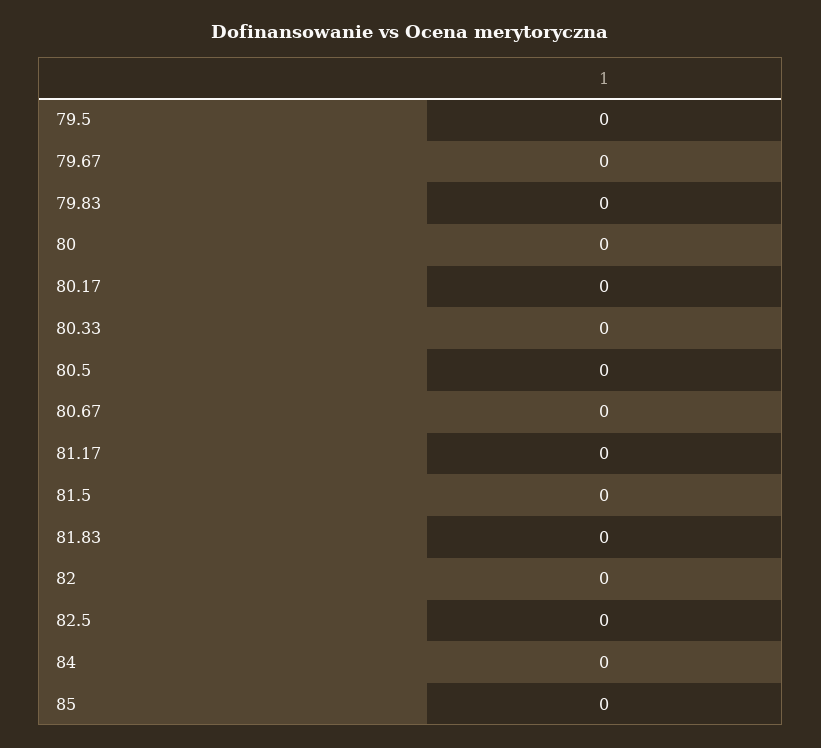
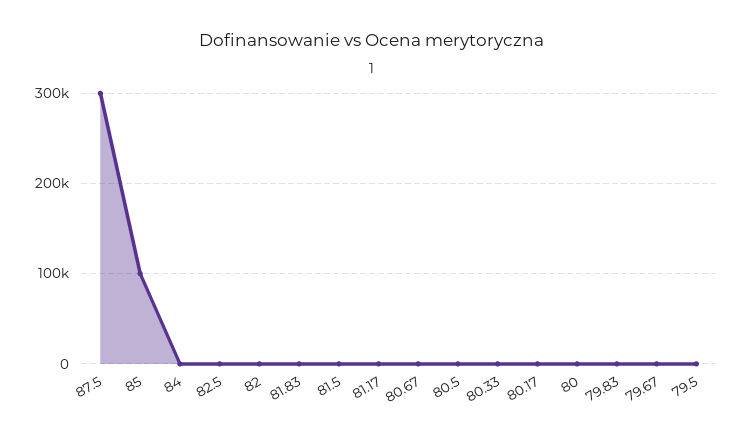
85: 0 -> 100000
87.5: none -> 300000

